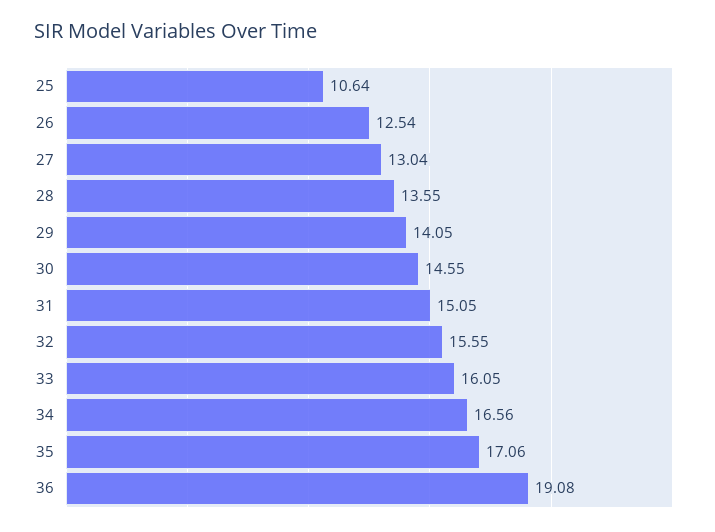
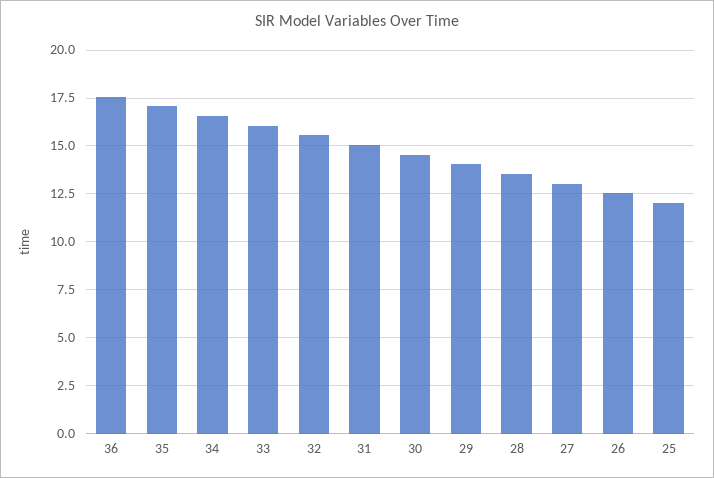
25: 10.64 -> 12
36: 19.08 -> 17.5

